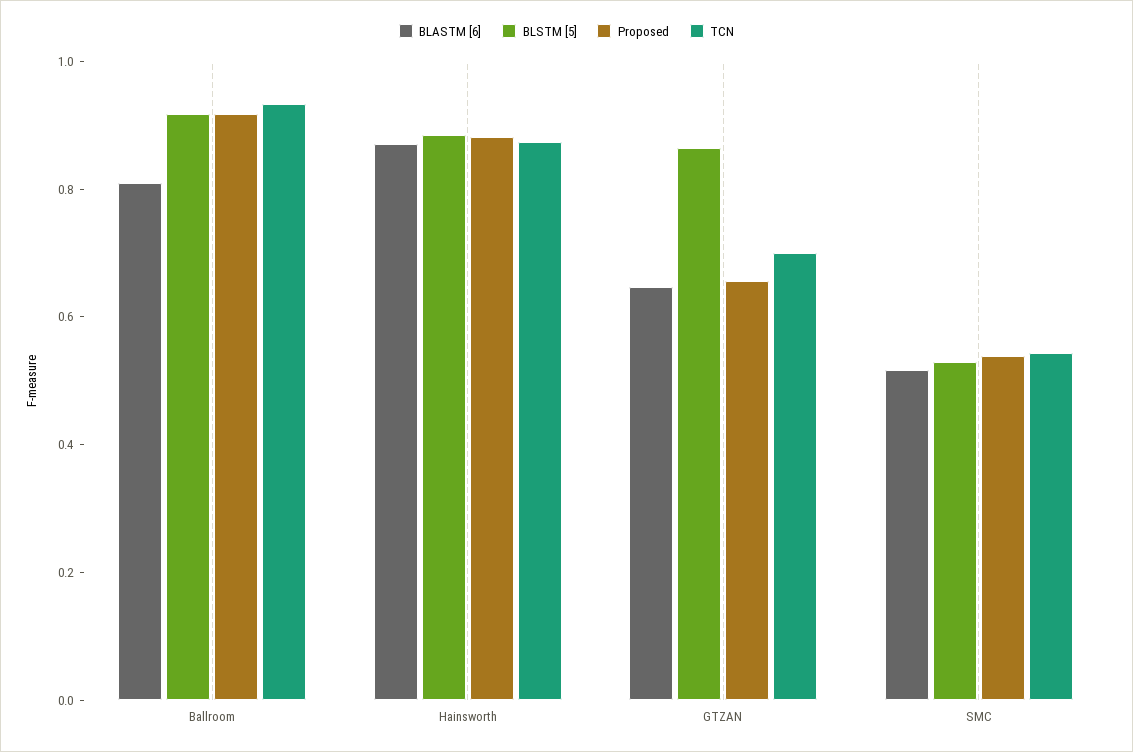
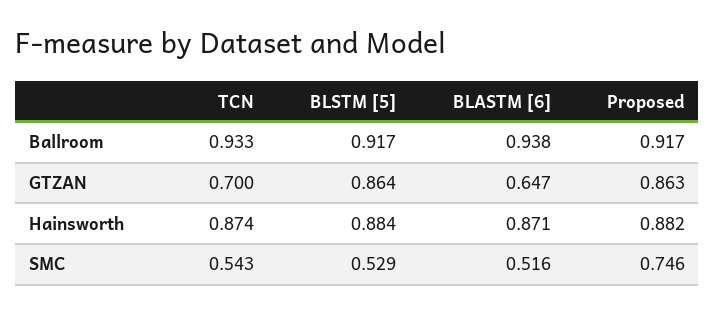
BLASTM [6], Ballroom: 0.8 -> 0.938
Proposed, GTZAN: 0.65 -> 0.863
Proposed, SMC: 0.55 -> 0.746

